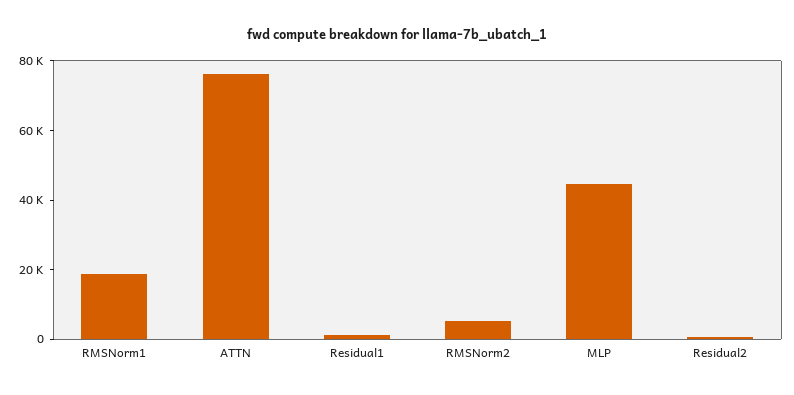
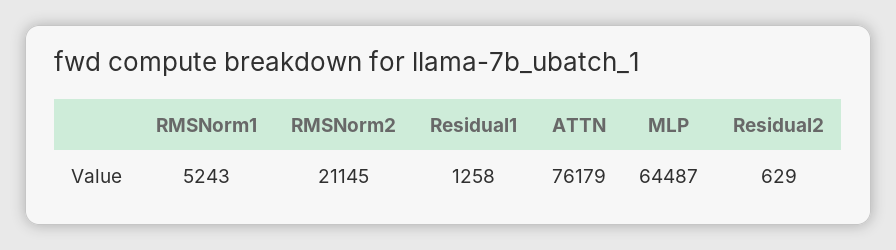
RMSNorm1: 20000 -> 5243
RMSNorm2: 5000 -> 21145
MLP: 45000 -> 64487

